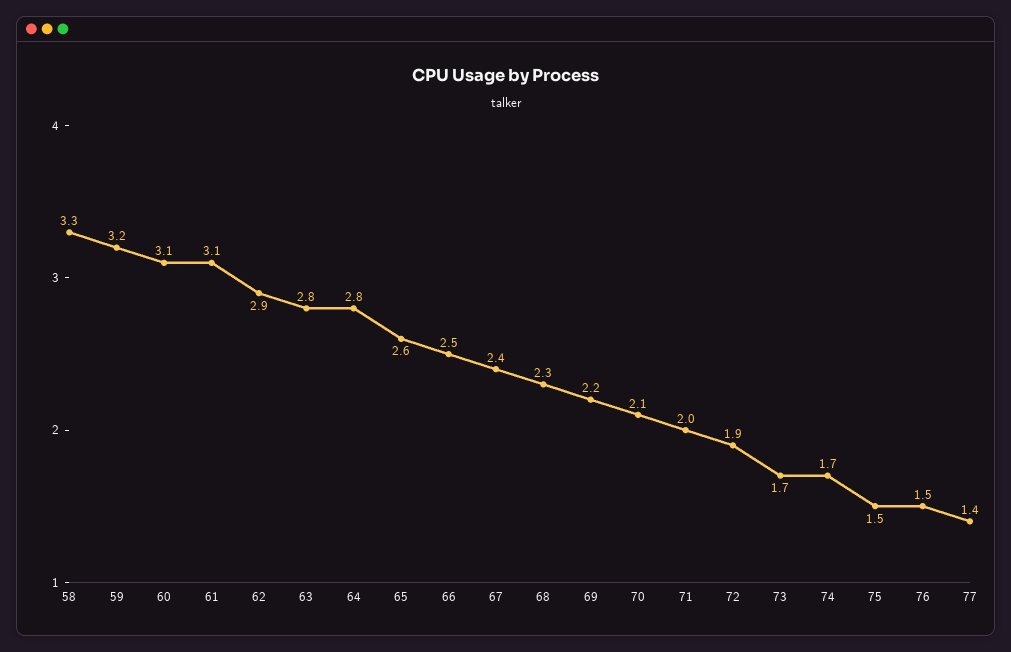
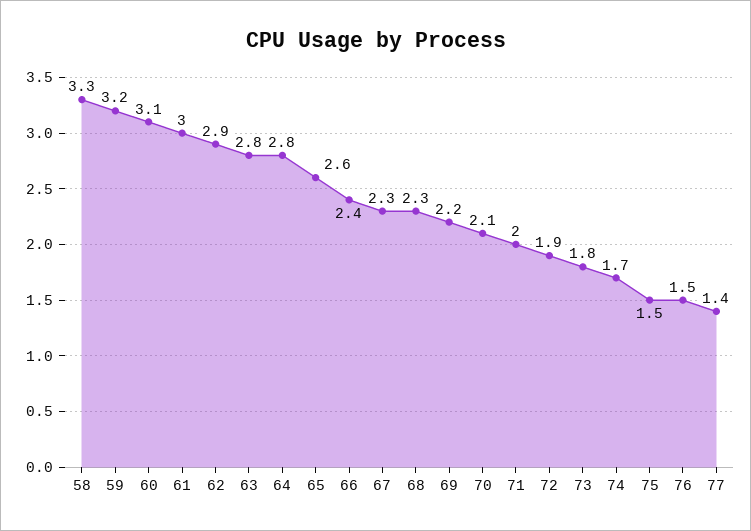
61: 3.1 -> 3
66: 2.5 -> 2.4
67: 2.4 -> 2.3
73: 1.7 -> 1.8

